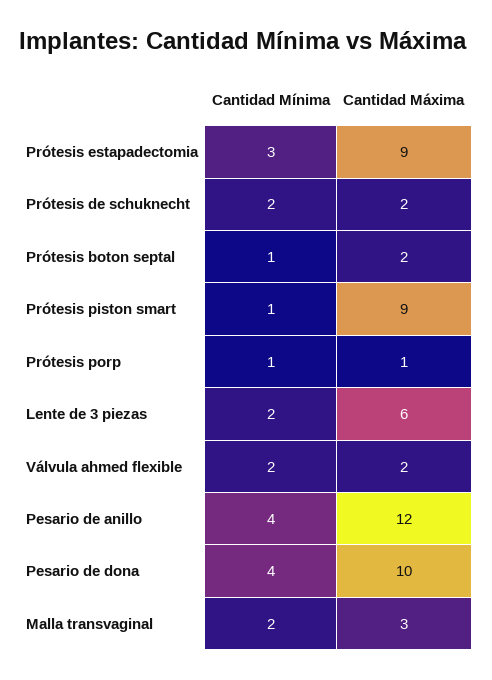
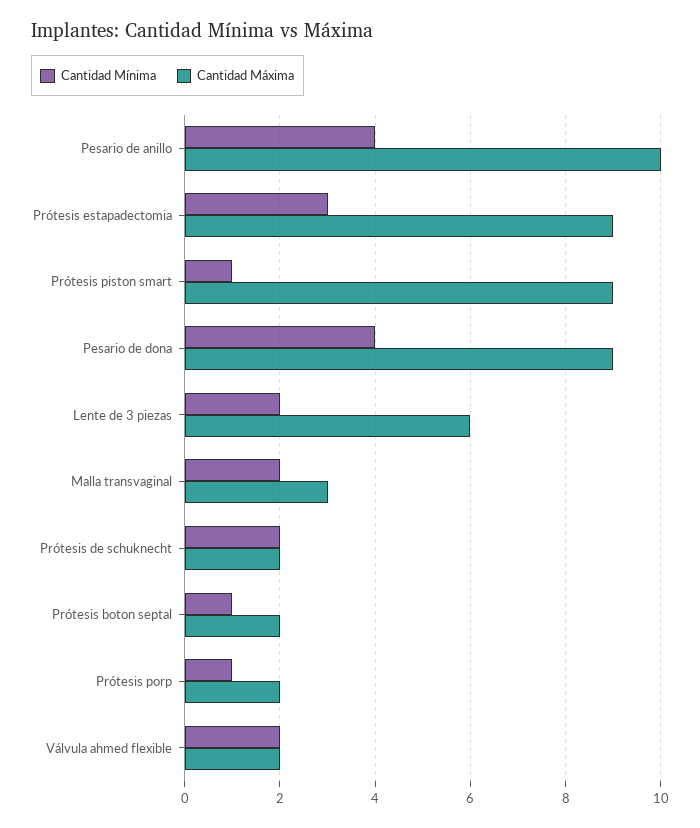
Cantidad Máxima, Prótesis porp: 1 -> 2
Cantidad Máxima, Pesario de anillo: 12 -> 10
Cantidad Máxima, Pesario de dona: 10 -> 9

